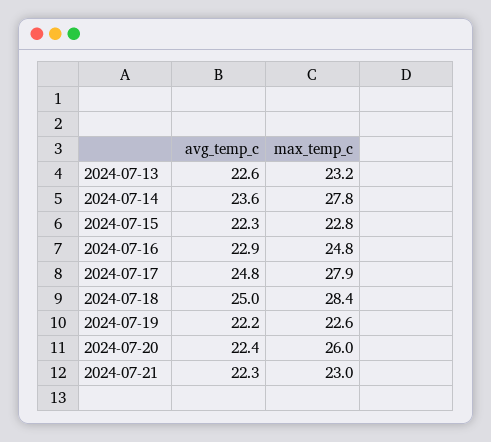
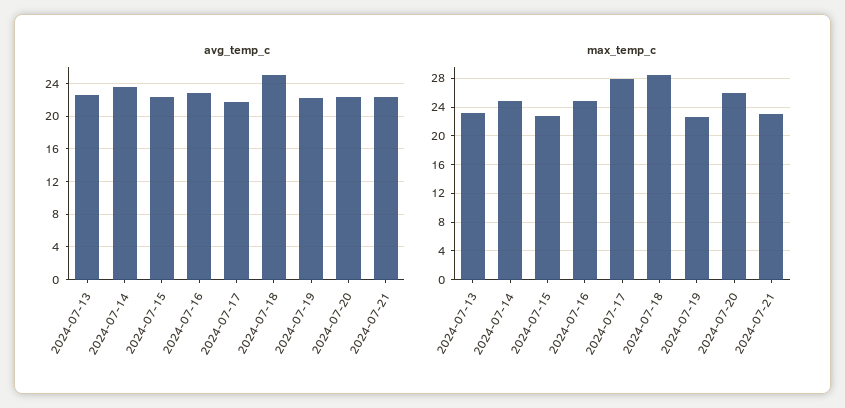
max_temp_c, 2024-07-14: 27.8 -> 25
avg_temp_c, 2024-07-17: 24.8 -> 22

